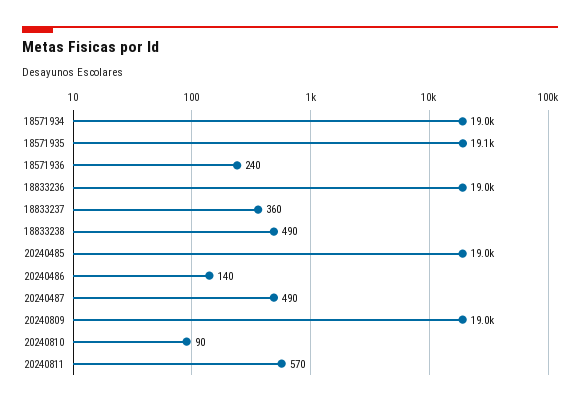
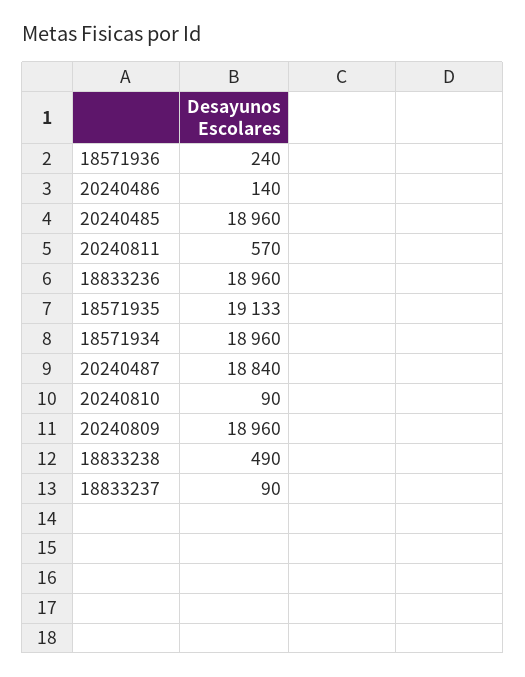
18833237: 360 -> 90
20240487: 490 -> 18840

